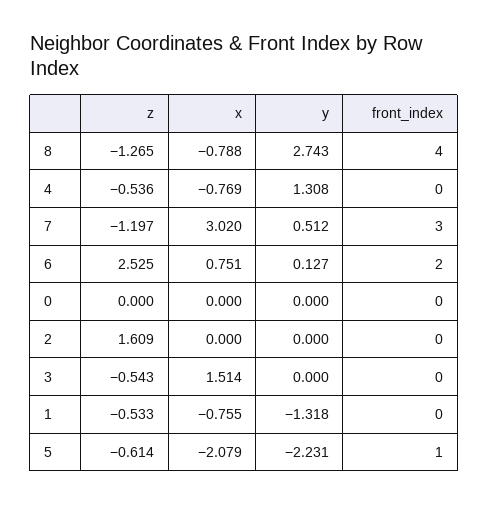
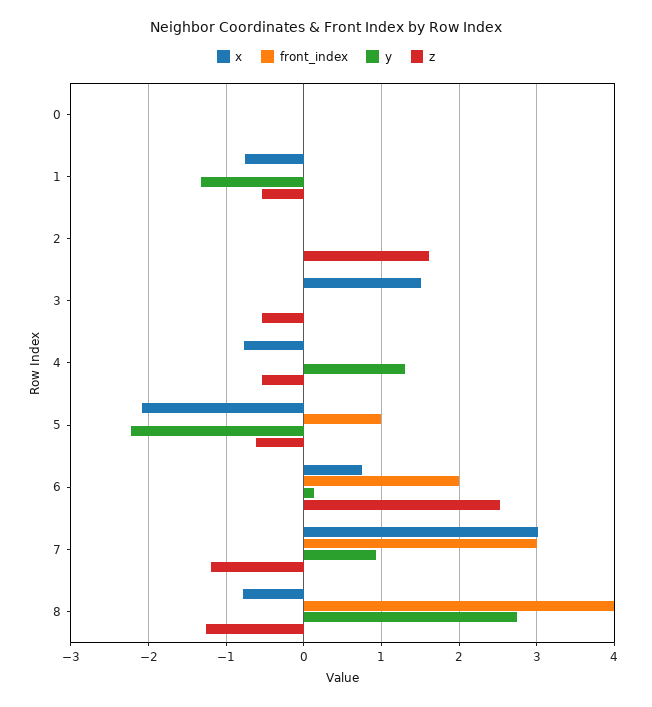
y, 7: 0.512 -> 0.9

